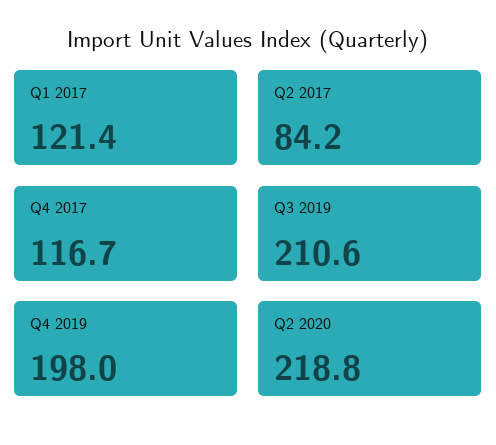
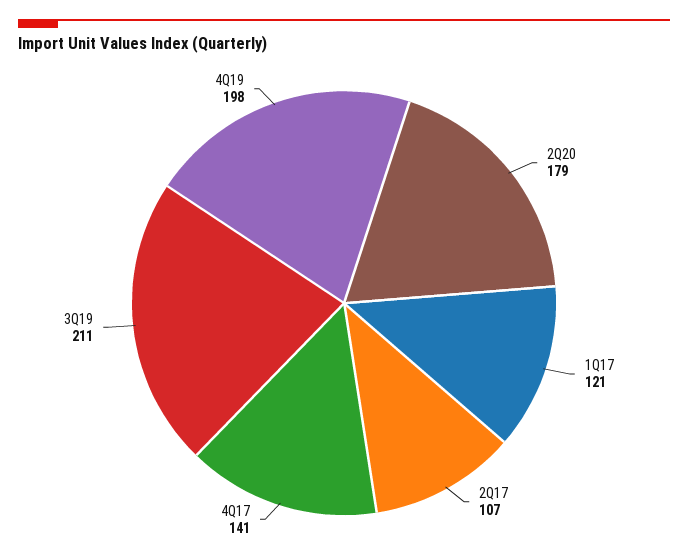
Q2 2017: 84.2 -> 107
Q4 2017: 116.7 -> 141
Q2 2020: 218.8 -> 179

